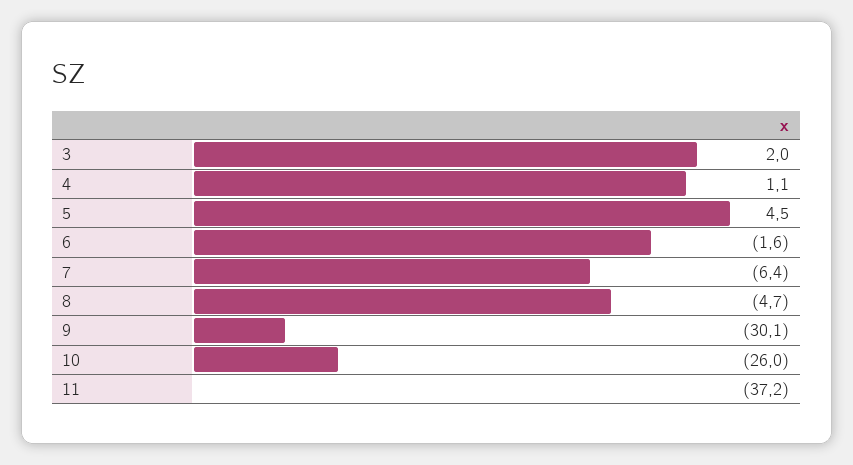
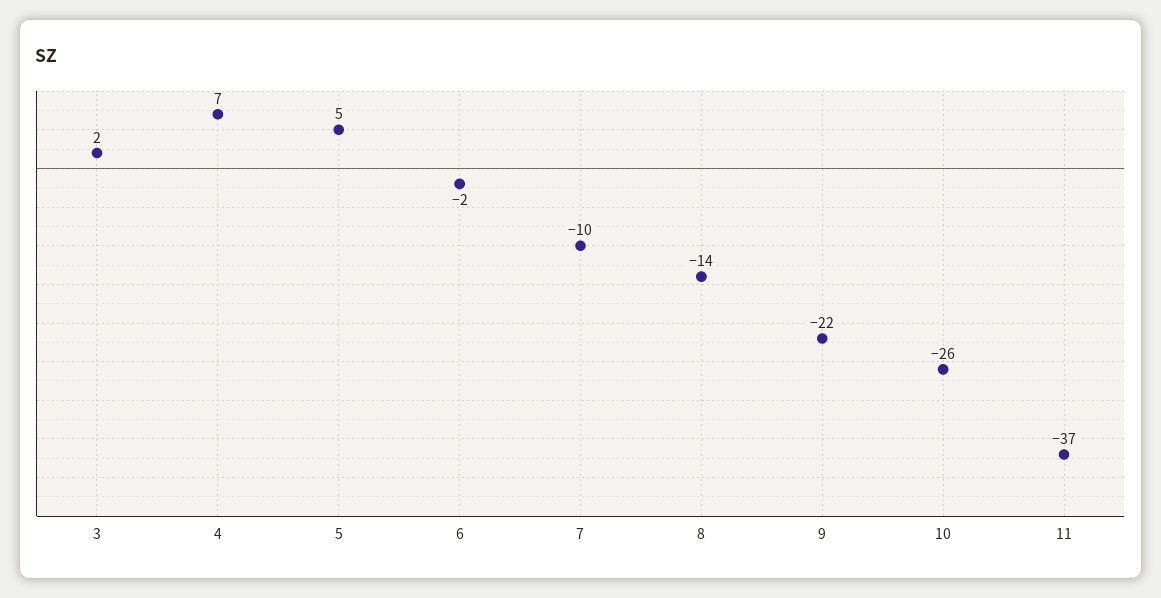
4: 1.1 -> 7
7: -6.4 -> -10
8: -4.7 -> -14
9: -30.1 -> -22

